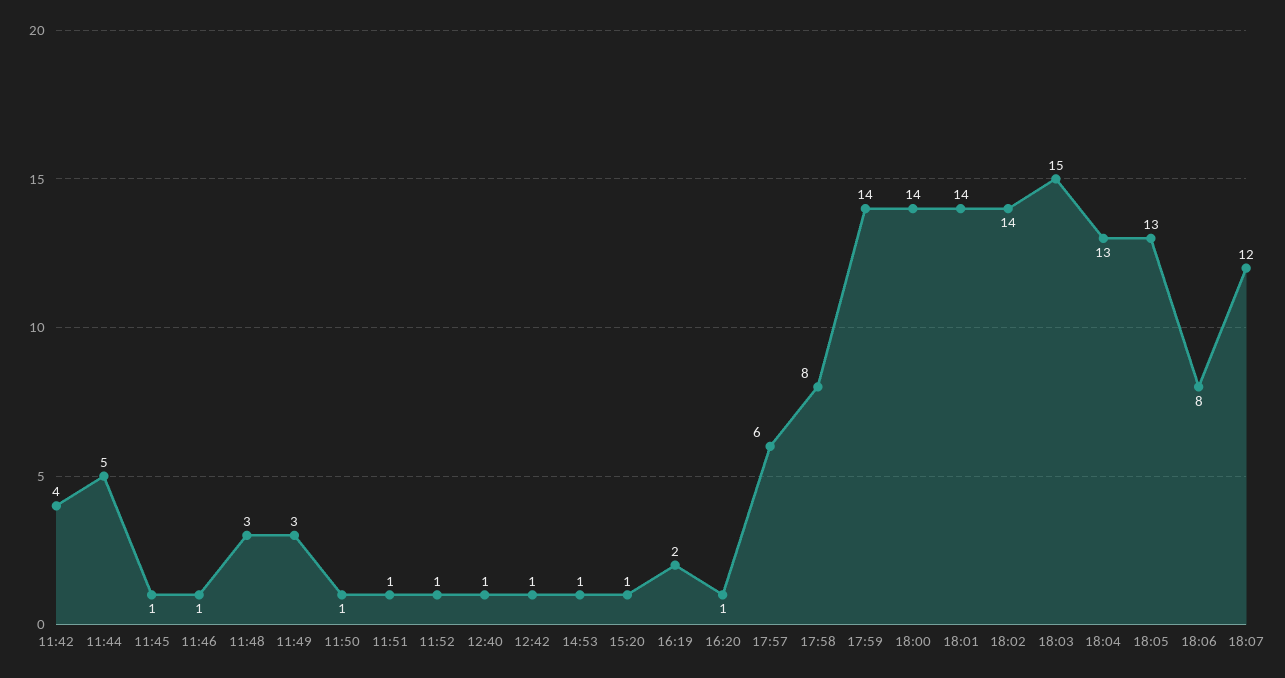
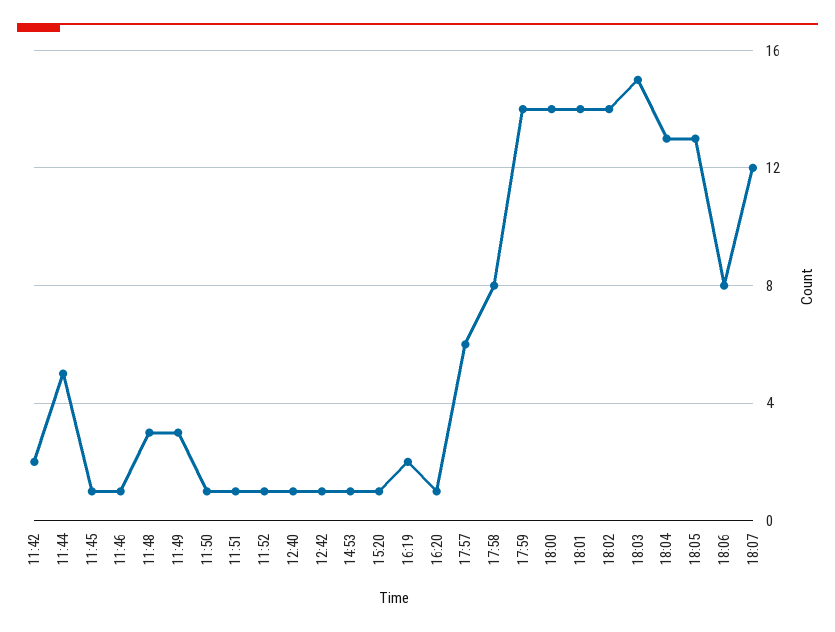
11:42: 4 -> 2

